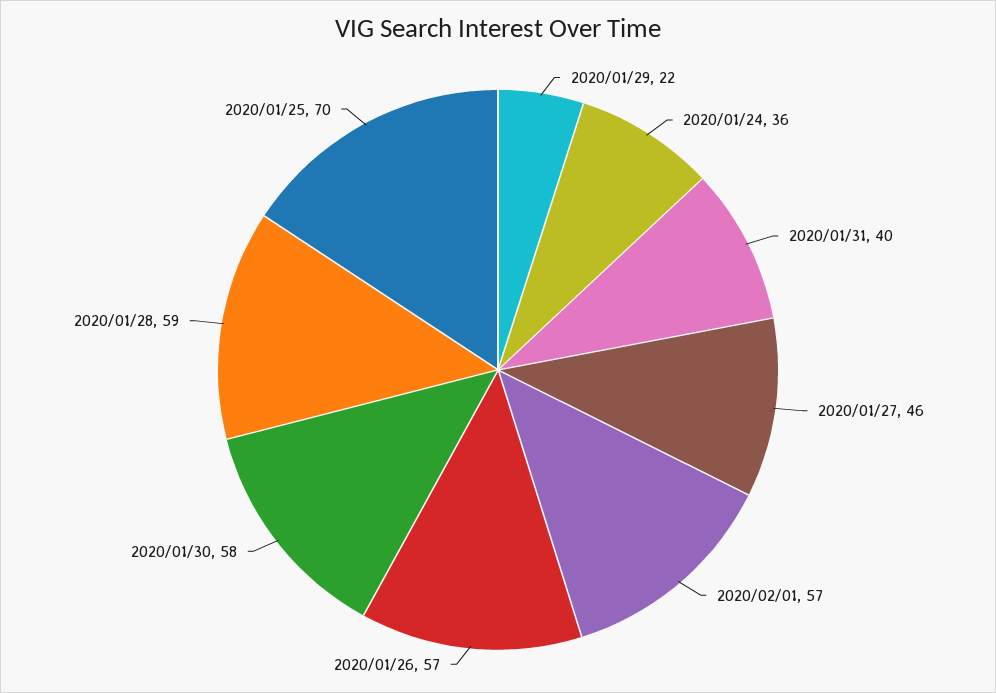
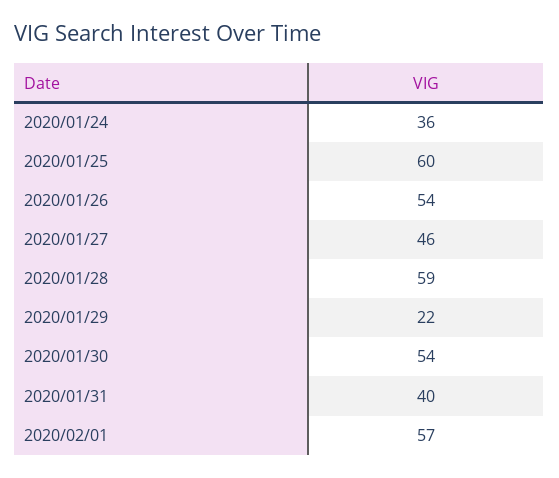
2020/01/26: 57 -> 54
2020/01/30: 58 -> 54
2020/01/25: 70 -> 60

